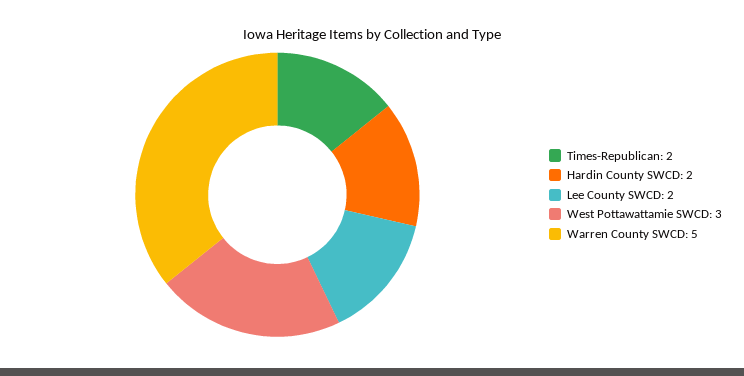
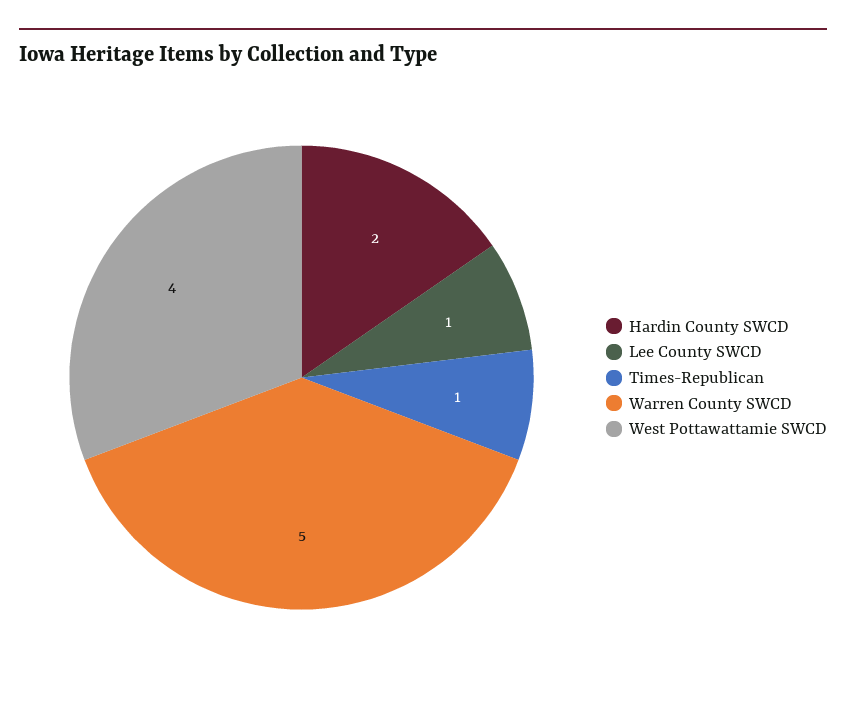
Times-Republican: 2 -> 1
Lee County SWCD: 2 -> 1
West Pottawattamie SWCD: 3 -> 4

